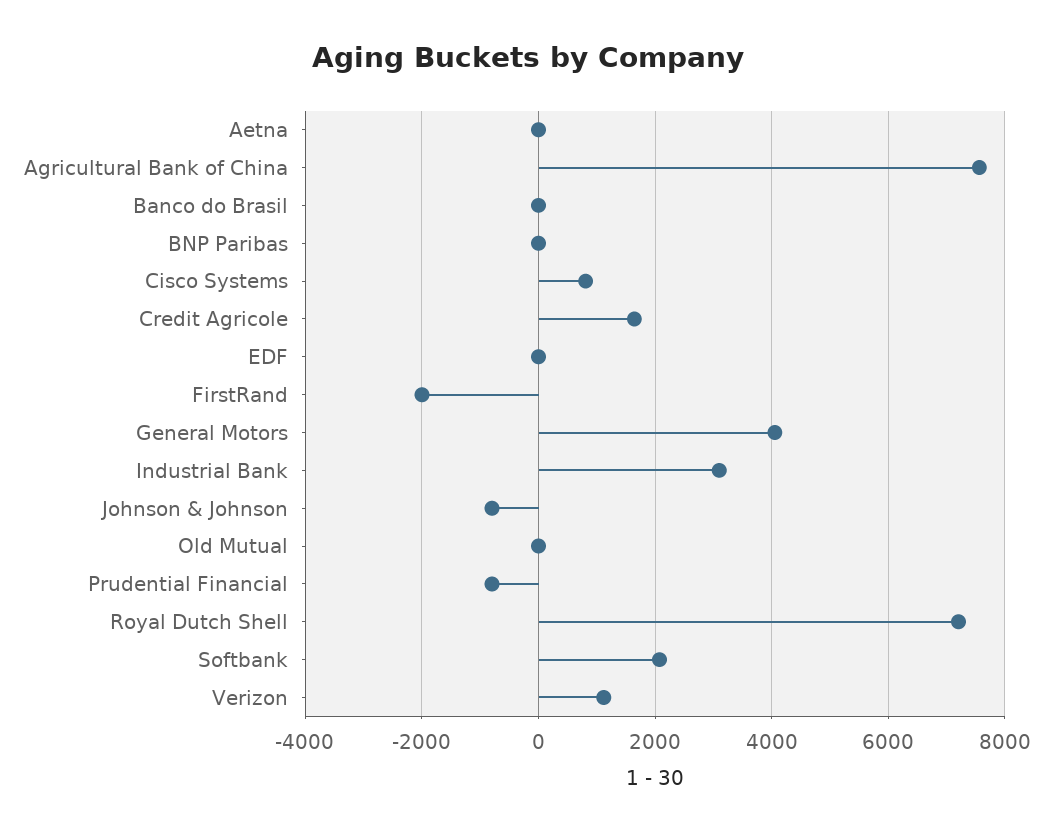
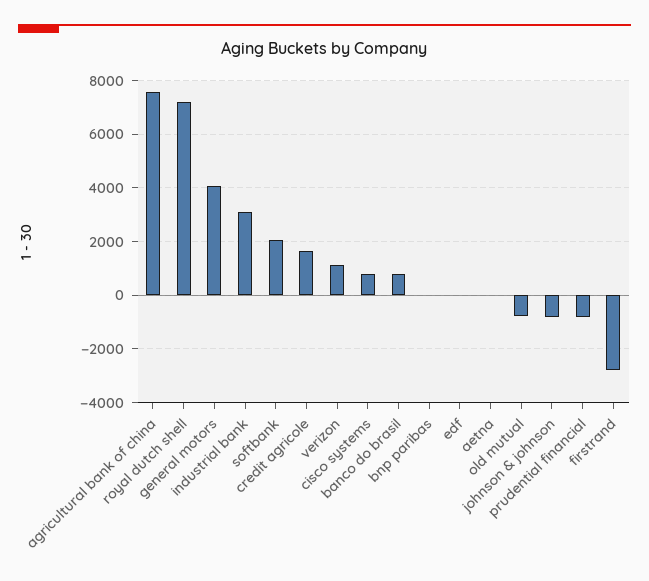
Banco do Brasil: 0 -> 750
FirstRand: -2000 -> -2750
Old Mutual: 0 -> -750

